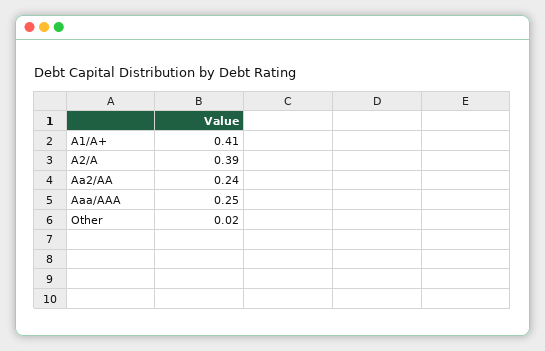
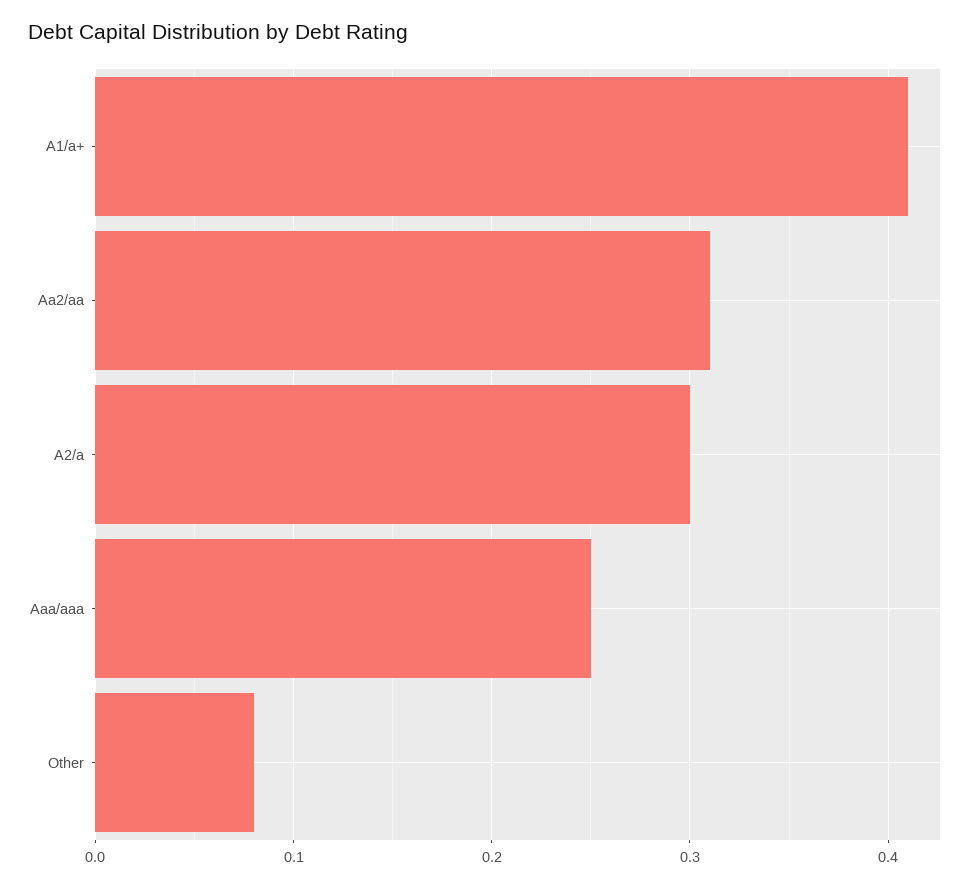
A2/A: 0.39 -> 0.3
Aa2/AA: 0.24 -> 0.31
Other: 0.02 -> 0.08

